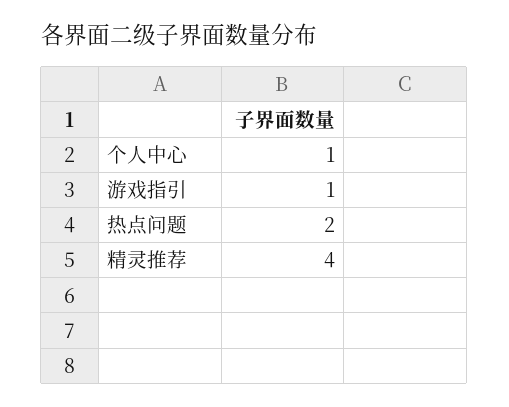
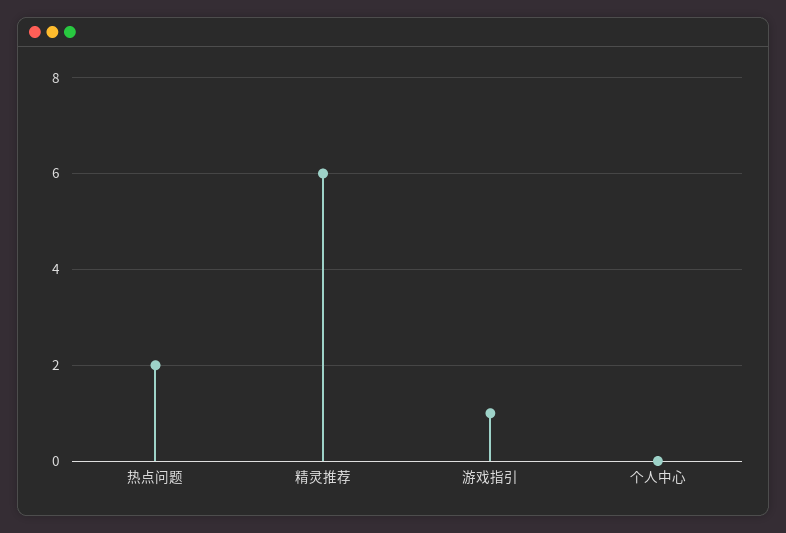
个人中心: 1 -> 0
精灵推荐: 4 -> 6

